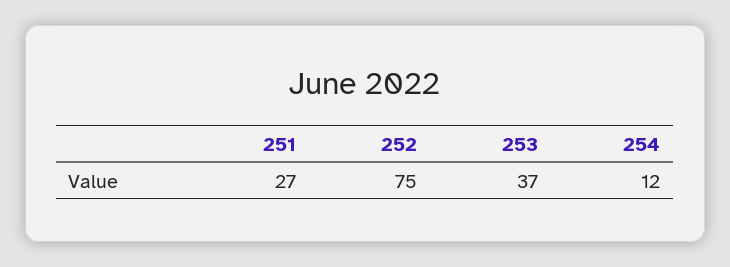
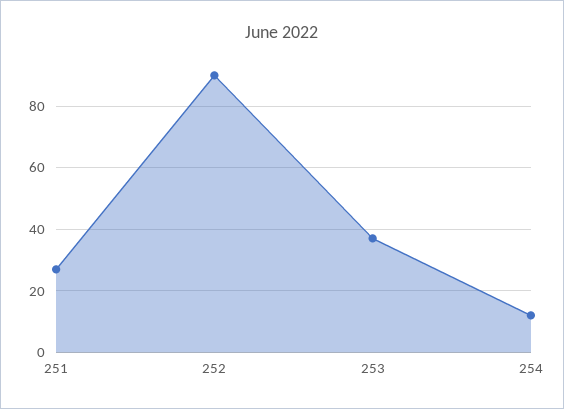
252: 75 -> 90

